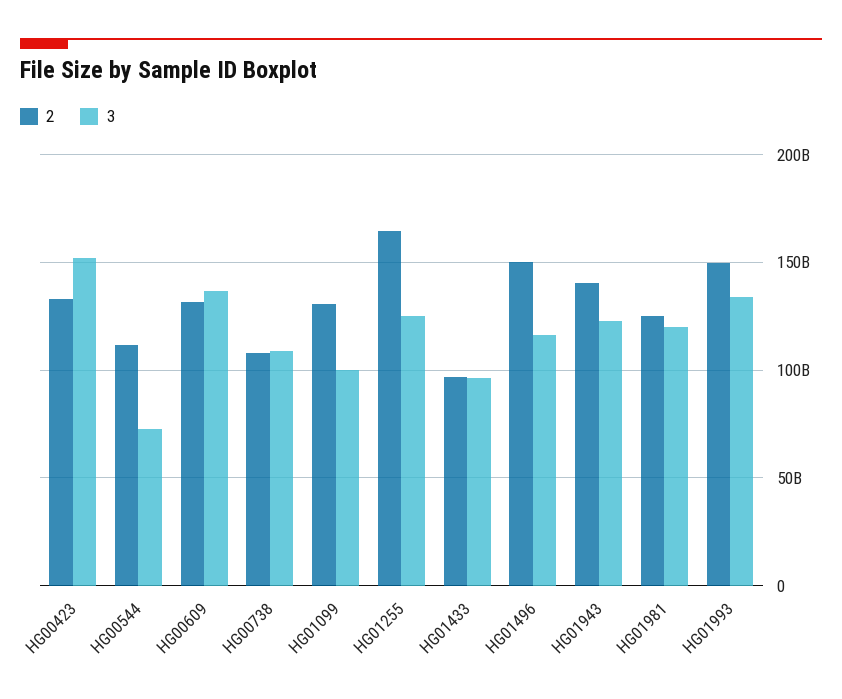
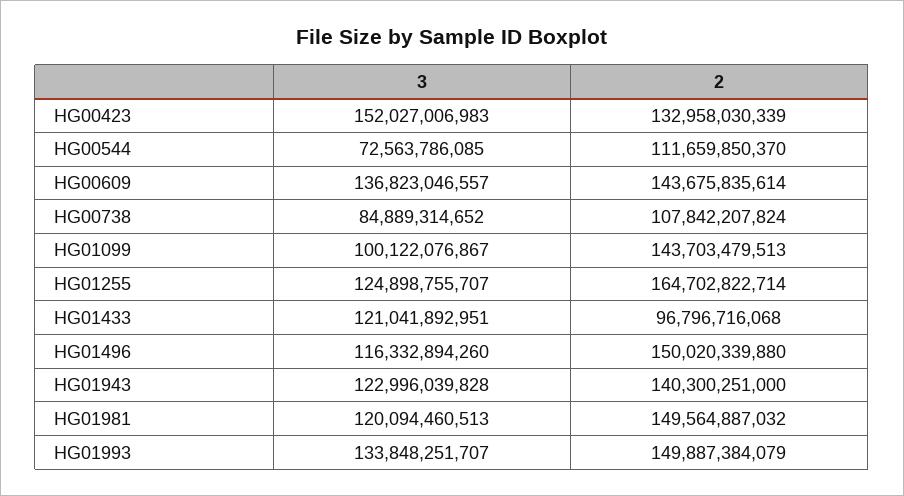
2, HG00609: 130000000000 -> 143675835614
3, HG00738: 110000000000 -> 84889314652
2, HG01099: 130000000000 -> 143703479513
3, HG01433: 95000000000 -> 121041892951
2, HG01981: 125000000000 -> 149564887032

